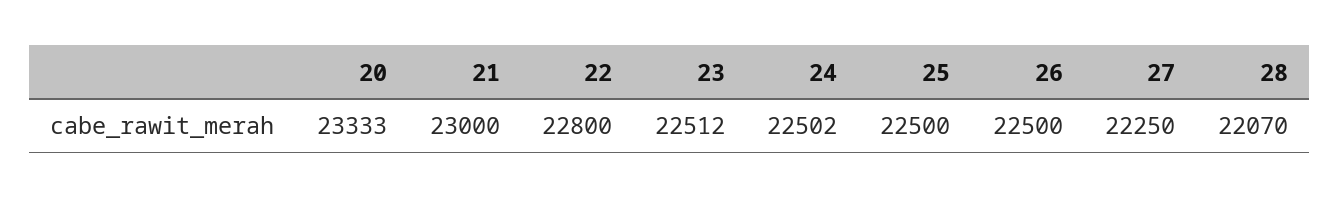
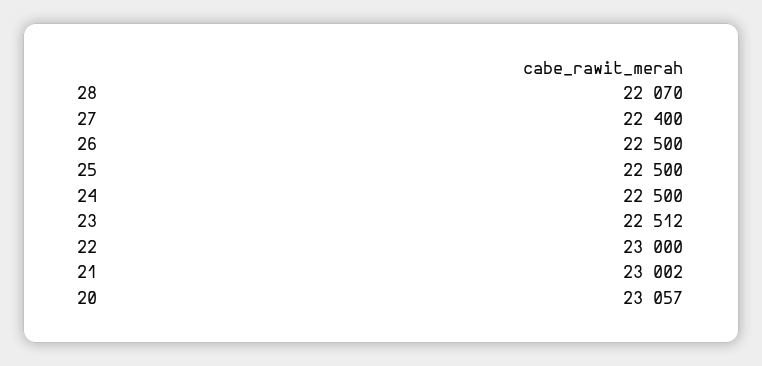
20: 23333 -> 23057
21: 23000 -> 23002
22: 22800 -> 23000
24: 22502 -> 22500
27: 22250 -> 22400

